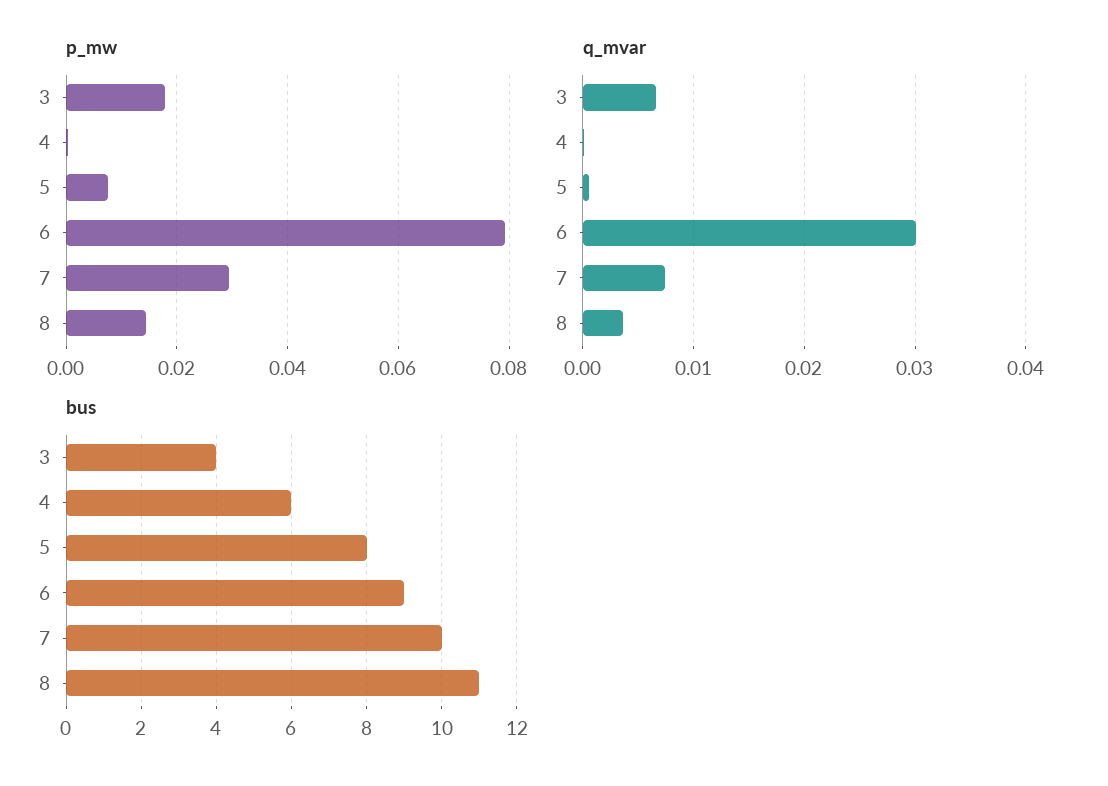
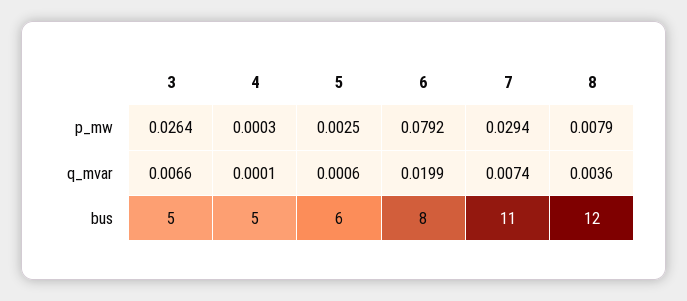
p_mw, 3: 0.018 -> 0.0264
p_mw, 5: 0.008 -> 0.0025
p_mw, 8: 0.014 -> 0.0079
q_mvar, 6: 0.03 -> 0.0199
bus, 3: 4 -> 5
bus, 4: 6 -> 5
bus, 5: 8 -> 6
bus, 6: 9 -> 8
bus, 7: 10 -> 11
bus, 8: 11 -> 12

